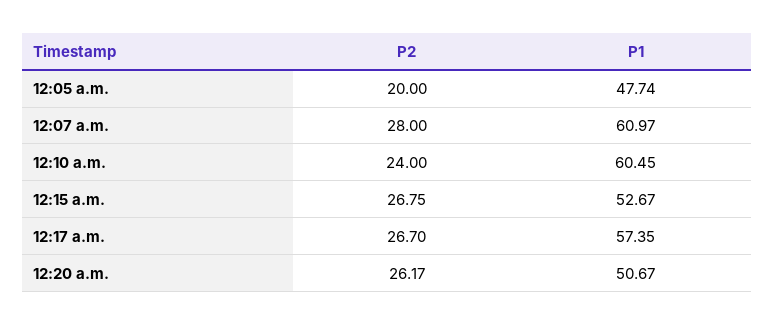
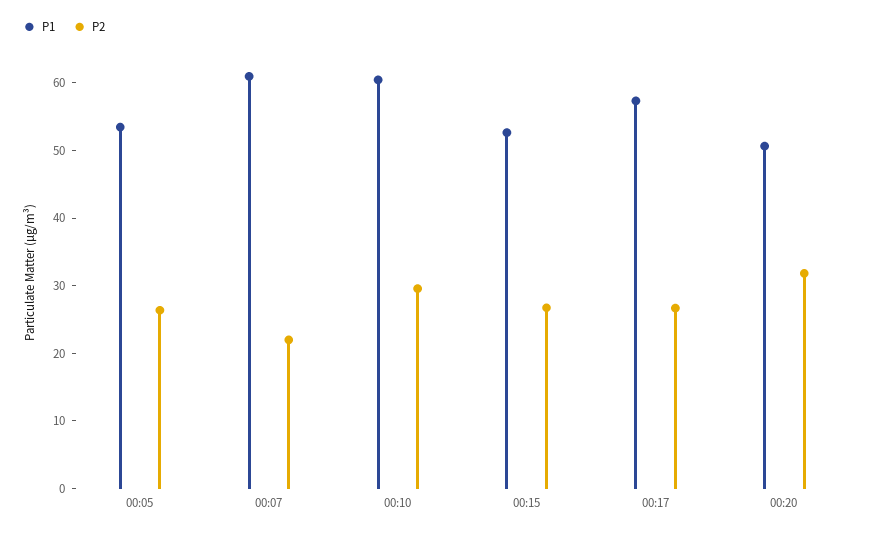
P2, 12:05 a.m.: 20 -> 26
P1, 12:05 a.m.: 47.74 -> 54
P2, 12:07 a.m.: 28 -> 22
P2, 12:10 a.m.: 24 -> 30
P2, 12:20 a.m.: 26.17 -> 32

